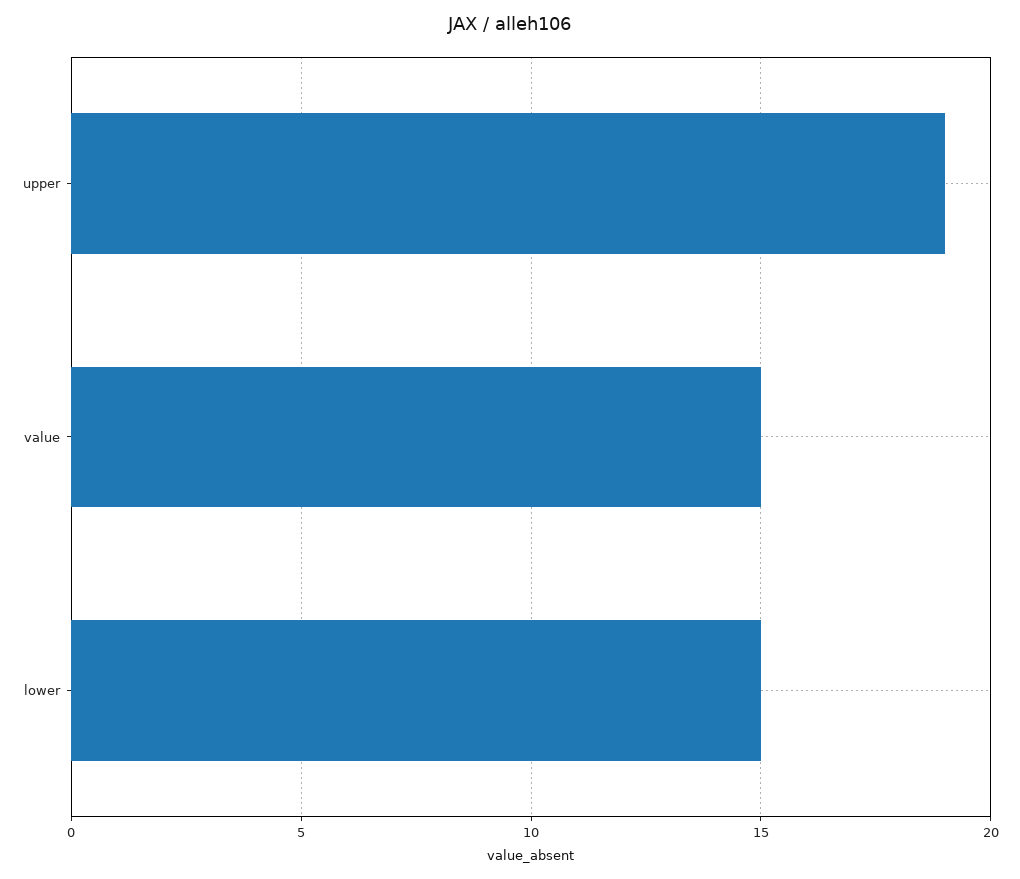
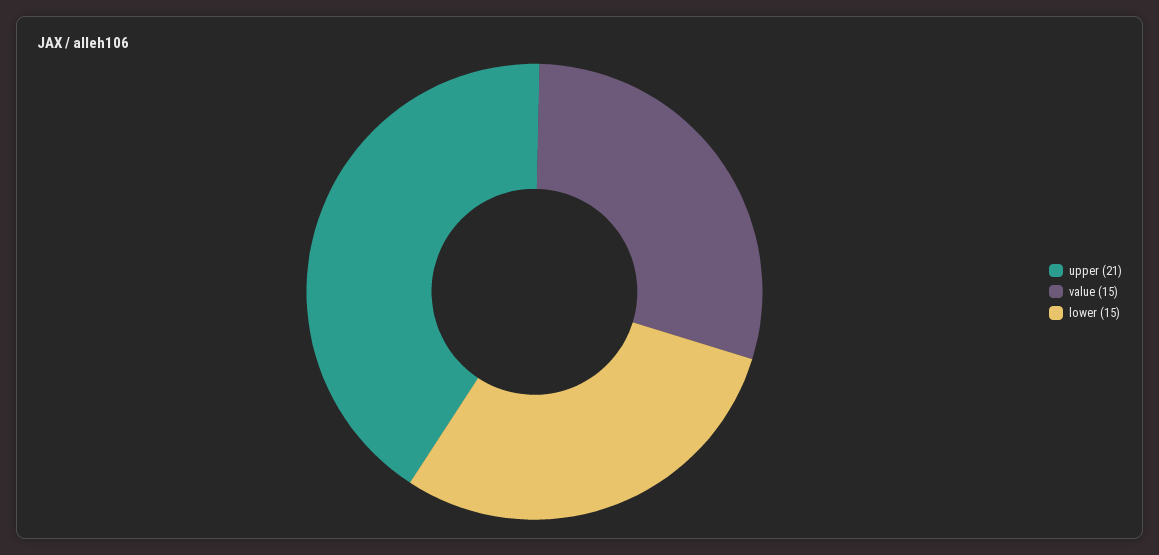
upper: 19 -> 21

